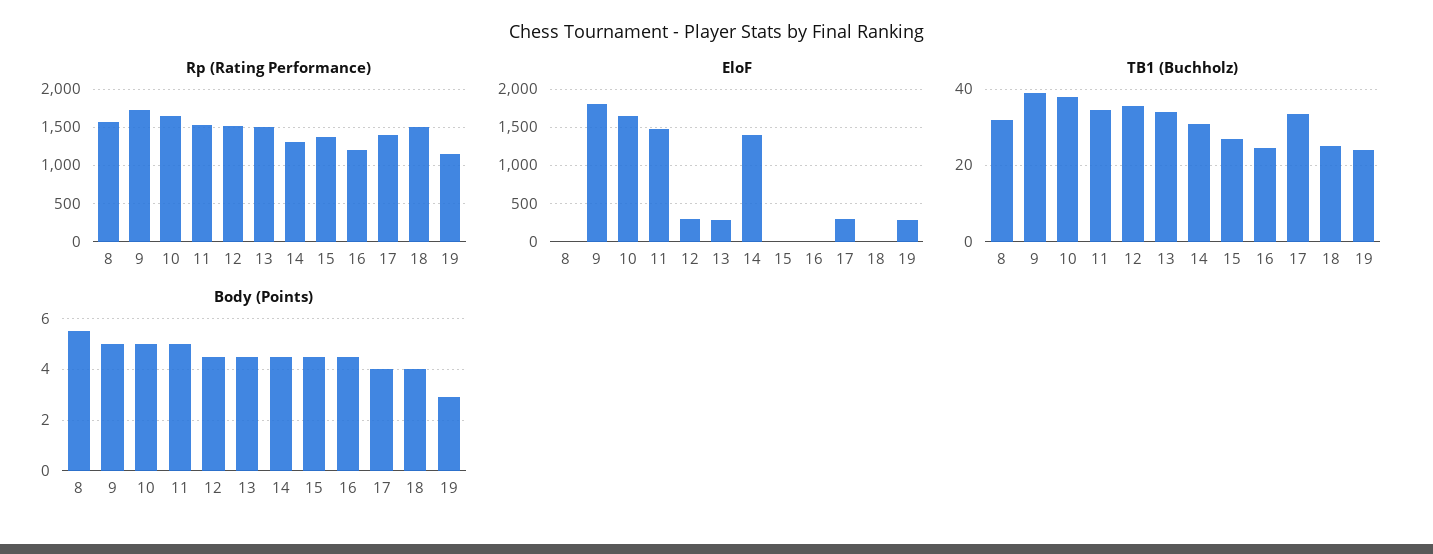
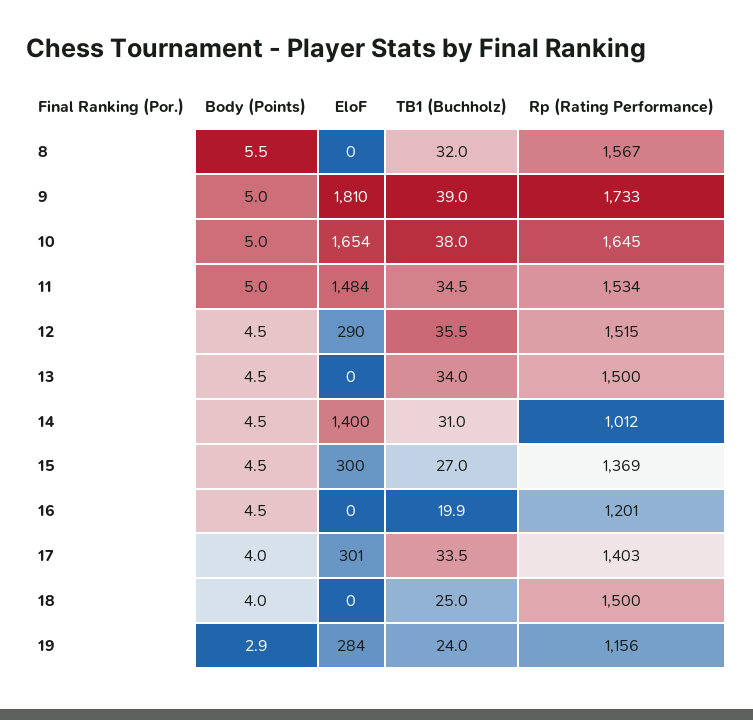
Rp (Rating Performance), 14: 1300 -> 1012
EloF, 13: 300 -> 0
EloF, 15: 0 -> 300
TB1 (Buchholz), 16: 24 -> 19.9

